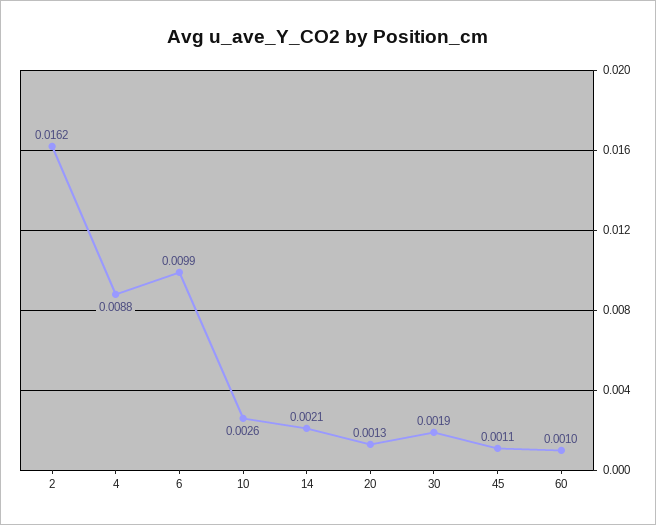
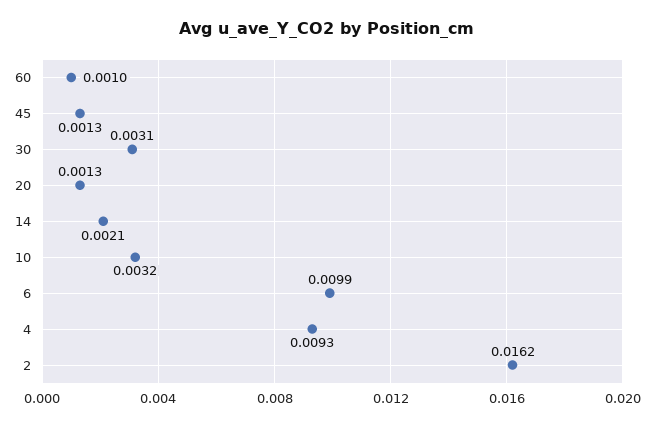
4: 0.0088 -> 0.0093
10: 0.0026 -> 0.0032
30: 0.0019 -> 0.0031
45: 0.0011 -> 0.0013

